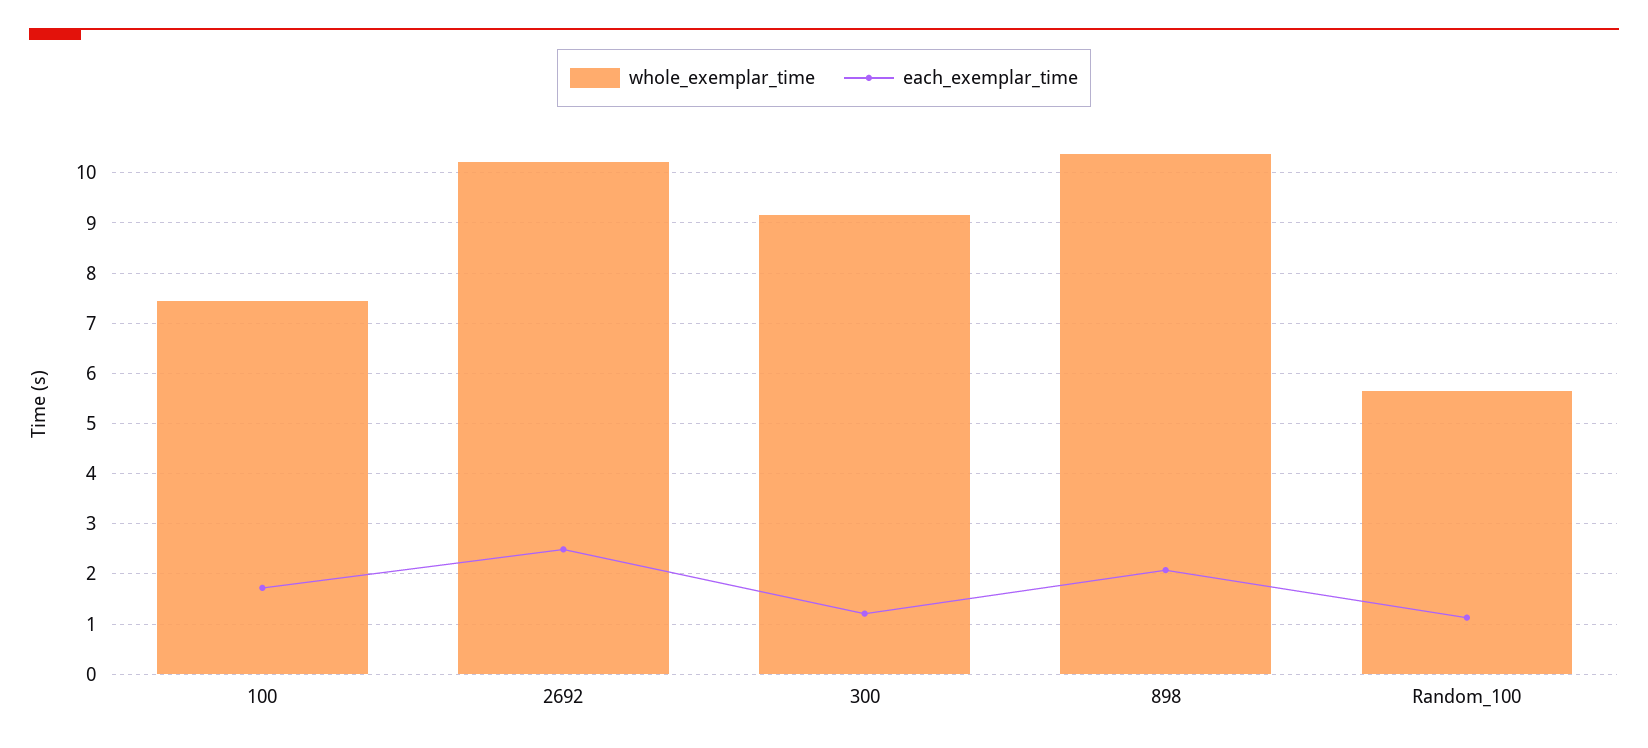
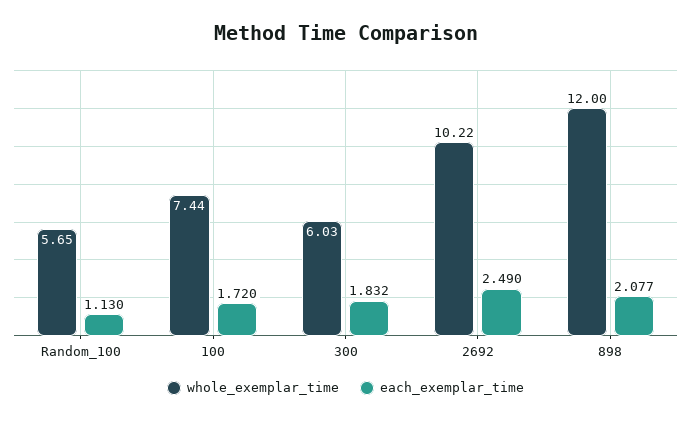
whole_exemplar_time, 300: 9.2 -> 6.03
each_exemplar_time, 300: 1.2 -> 1.832
whole_exemplar_time, 898: 10.4 -> 12

